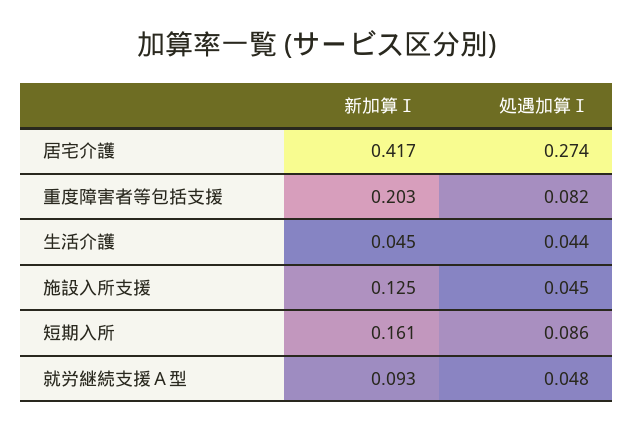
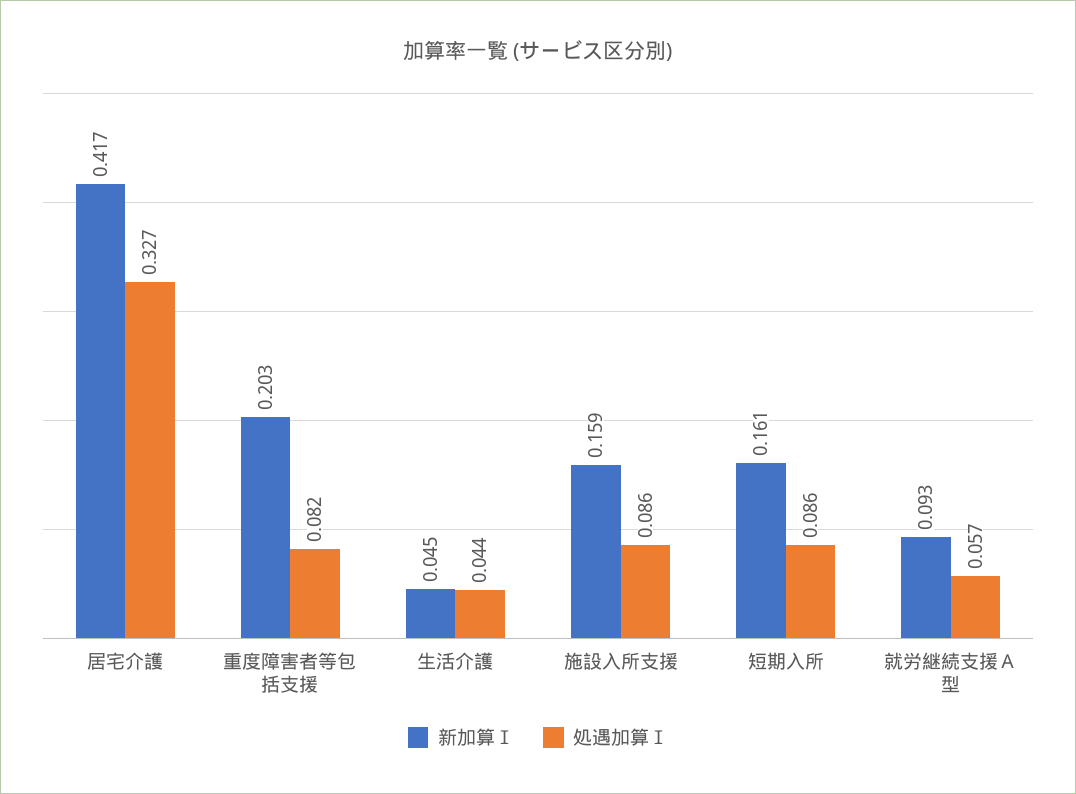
処遇加算Ⅰ, 居宅介護: 0.274 -> 0.327
新加算Ⅰ, 施設入所支援: 0.125 -> 0.159
処遇加算Ⅰ, 施設入所支援: 0.045 -> 0.086
処遇加算Ⅰ, 就労継続支援Ａ型: 0.048 -> 0.057

